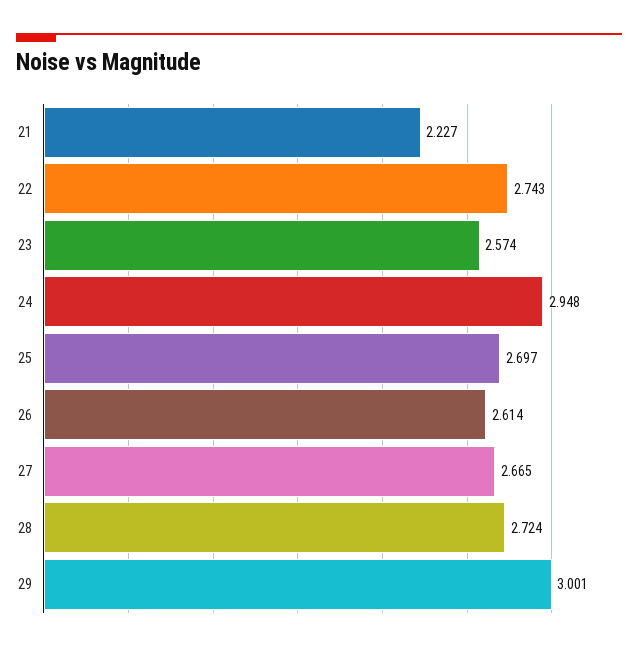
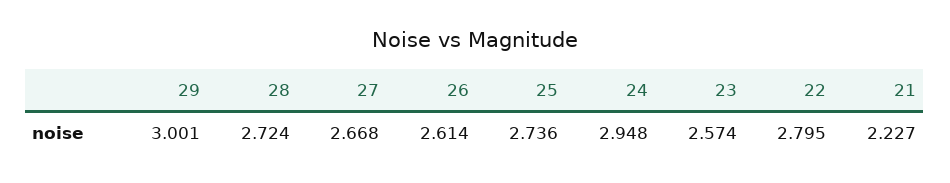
22: 2.743 -> 2.795
25: 2.697 -> 2.736
27: 2.665 -> 2.668

